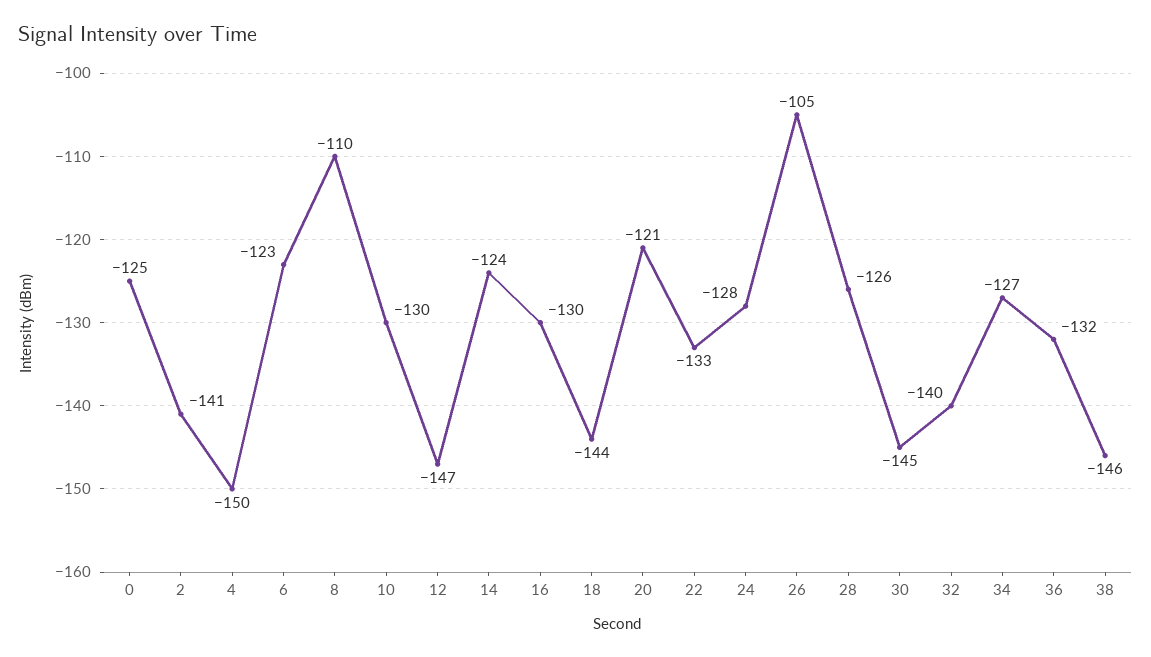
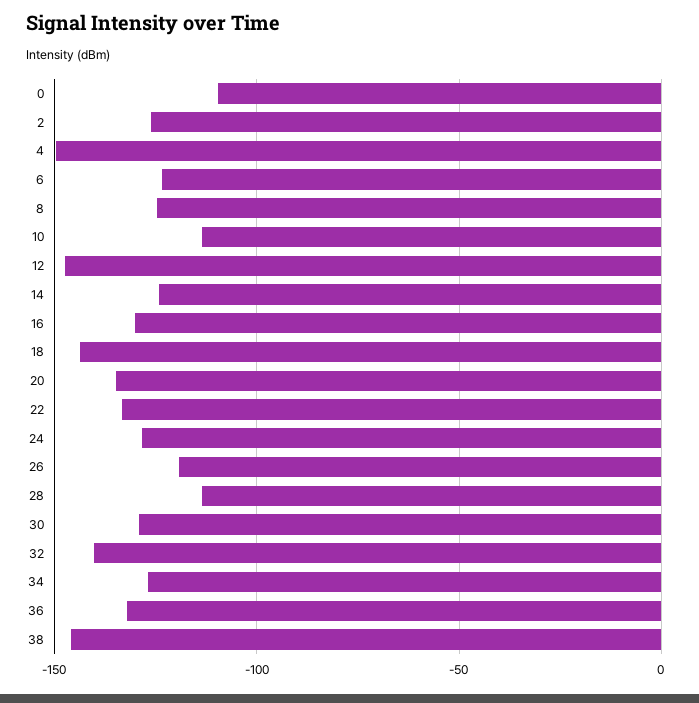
0: -125 -> -110
2: -141 -> -125
8: -110 -> -125
10: -130 -> -115
20: -121 -> -135
26: -105 -> -120
28: -126 -> -115
30: -145 -> -130

